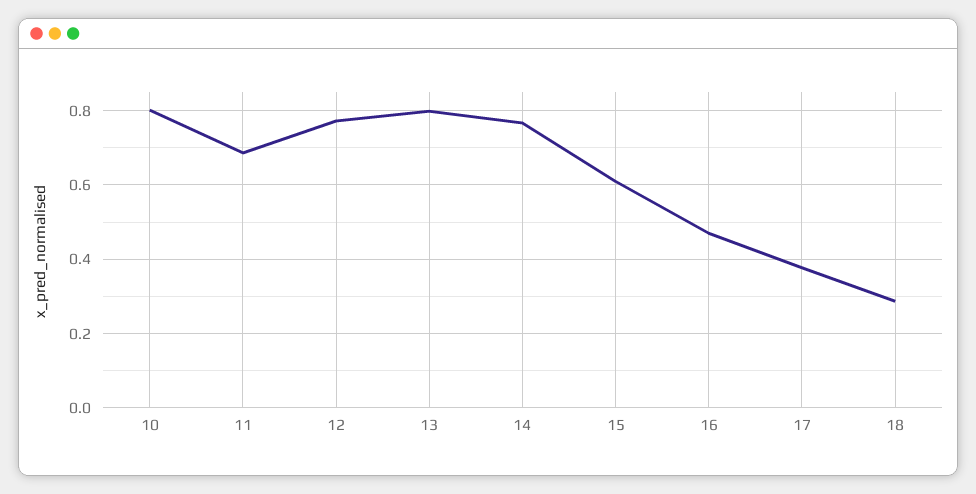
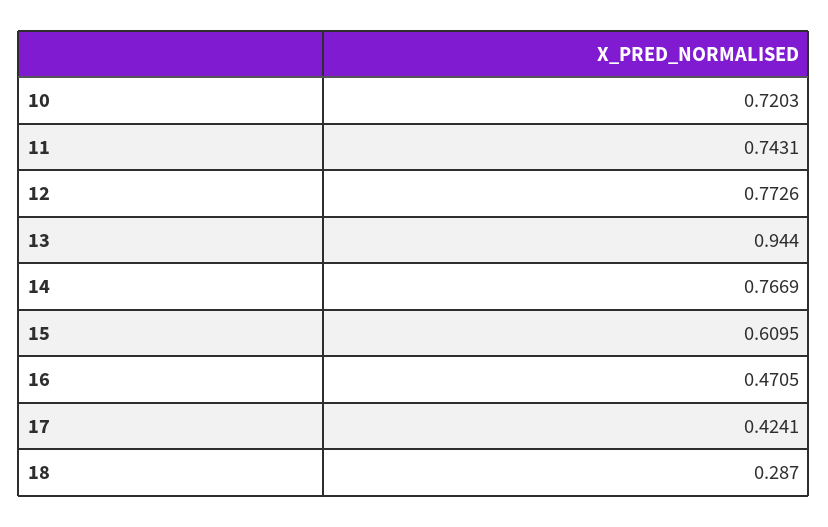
10: 0.8 -> 0.7203
11: 0.68 -> 0.7431
13: 0.8 -> 0.944
17: 0.38 -> 0.4241

